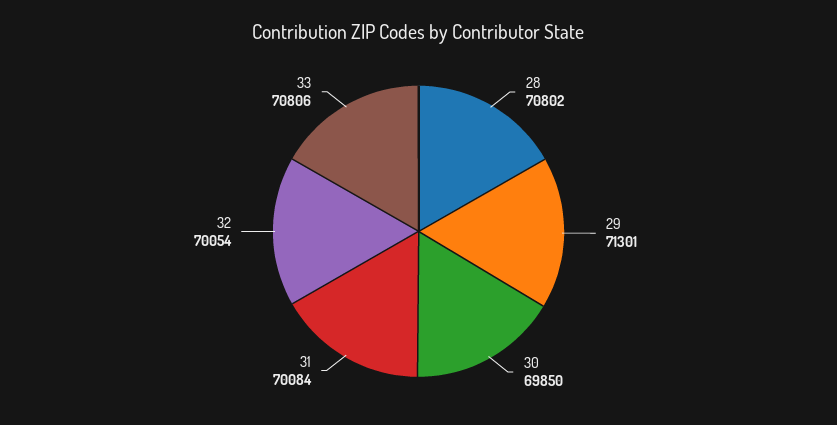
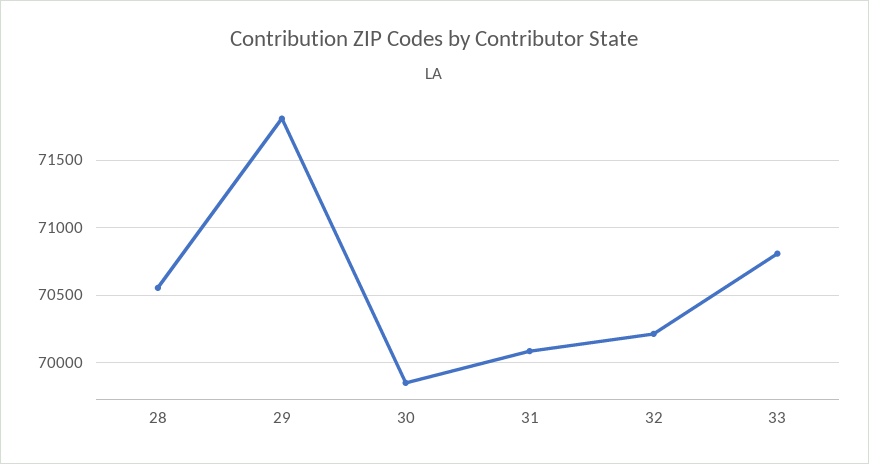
28: 70802 -> 70550
29: 71301 -> 71800
32: 70054 -> 70200

